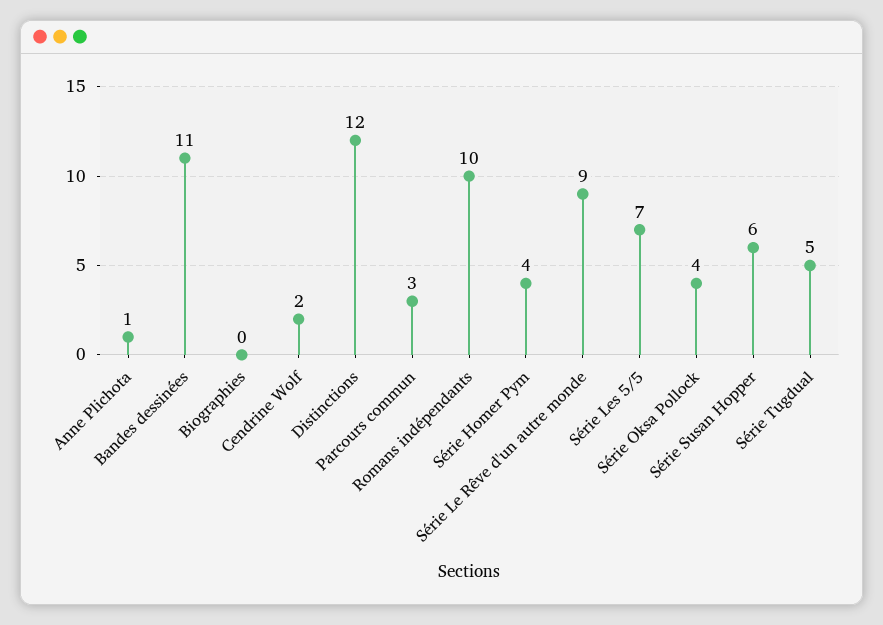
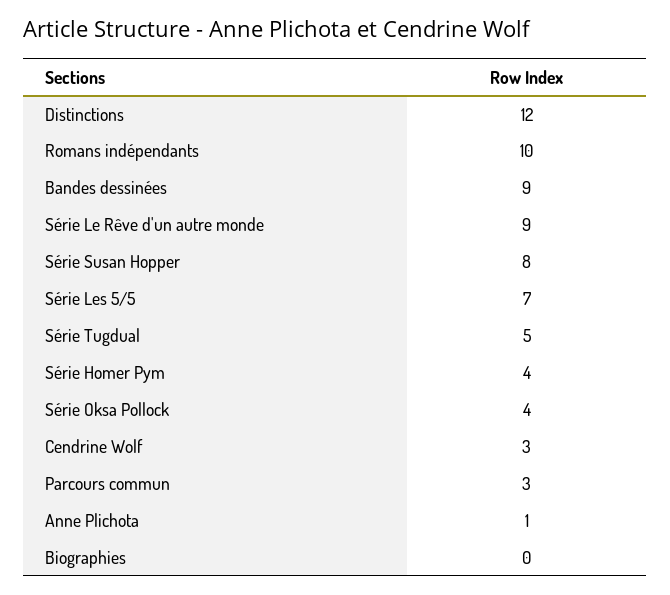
Bandes dessinées: 11 -> 9
Cendrine Wolf: 2 -> 3
Série Susan Hopper: 6 -> 8

